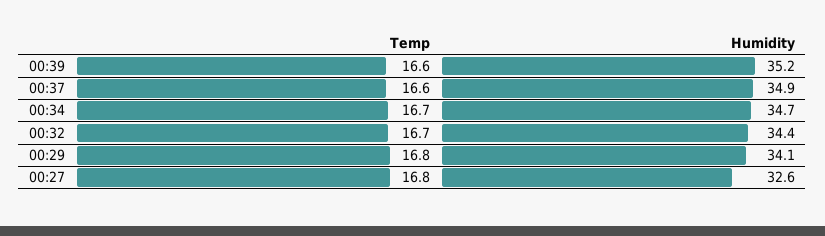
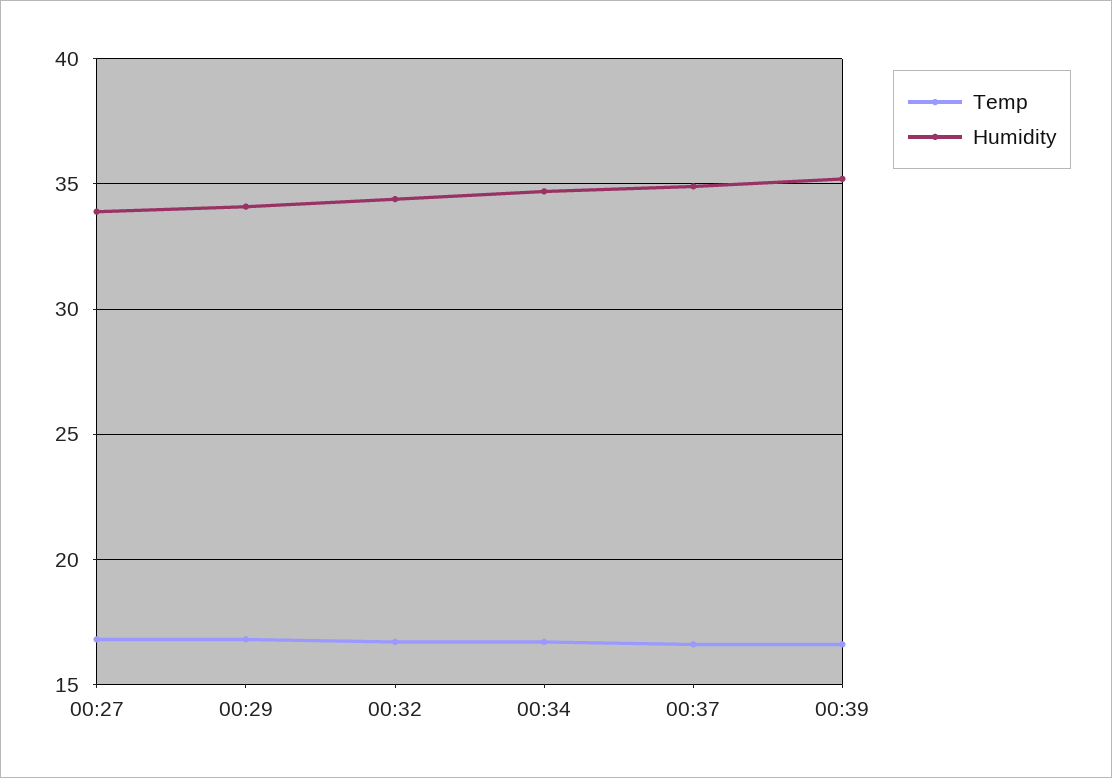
Humidity, 00:27: 32.6 -> 34

